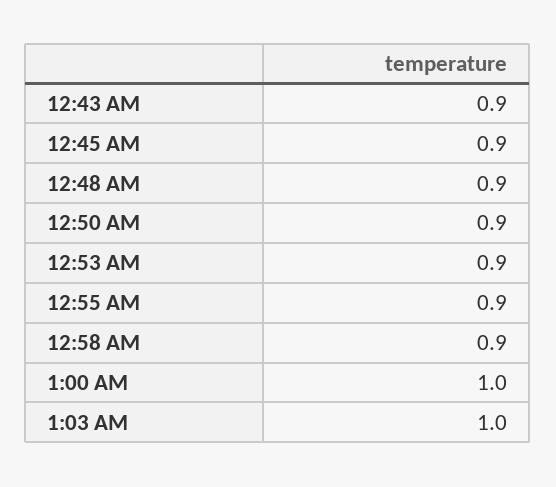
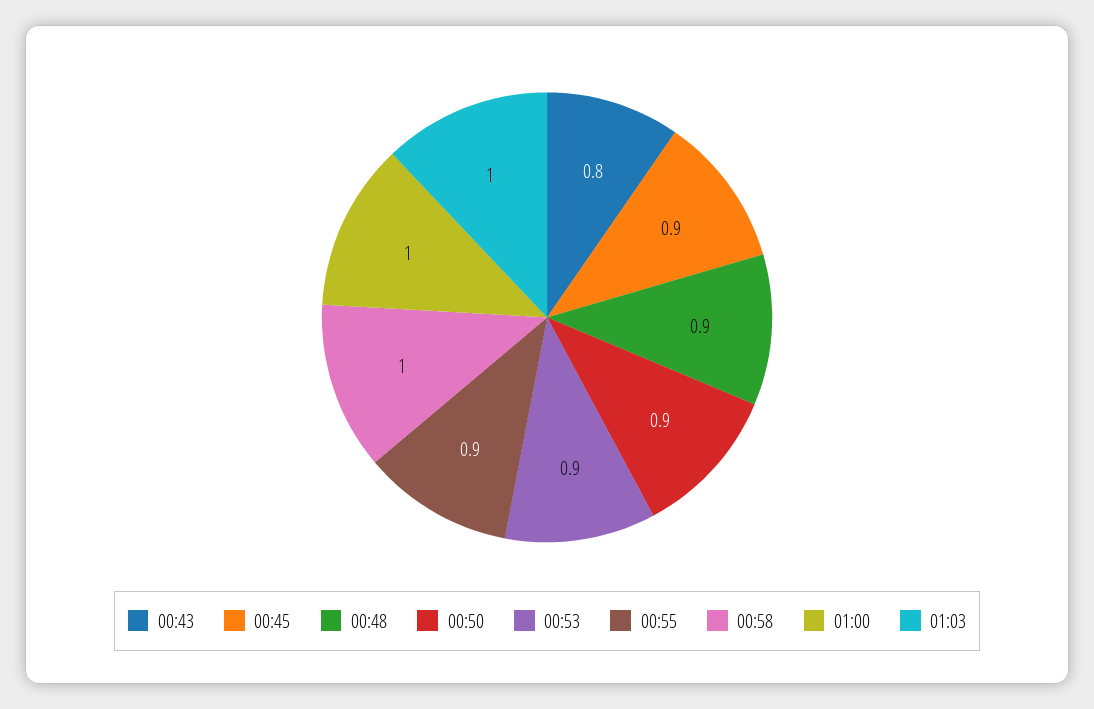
12:43 AM: 0.9 -> 0.8
12:58 AM: 0.9 -> 1

